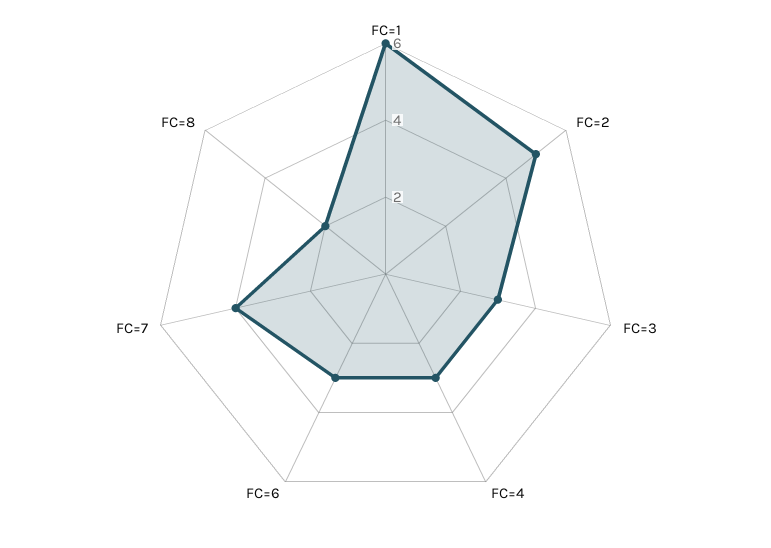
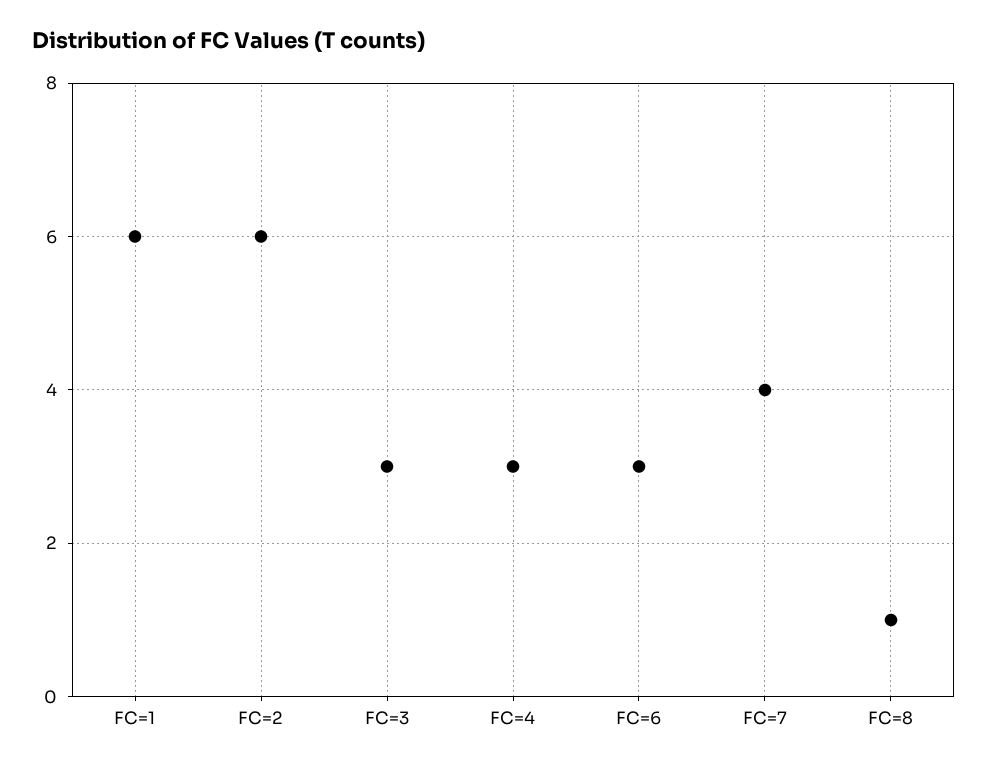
FC=2: 5 -> 6
FC=8: 2 -> 1

